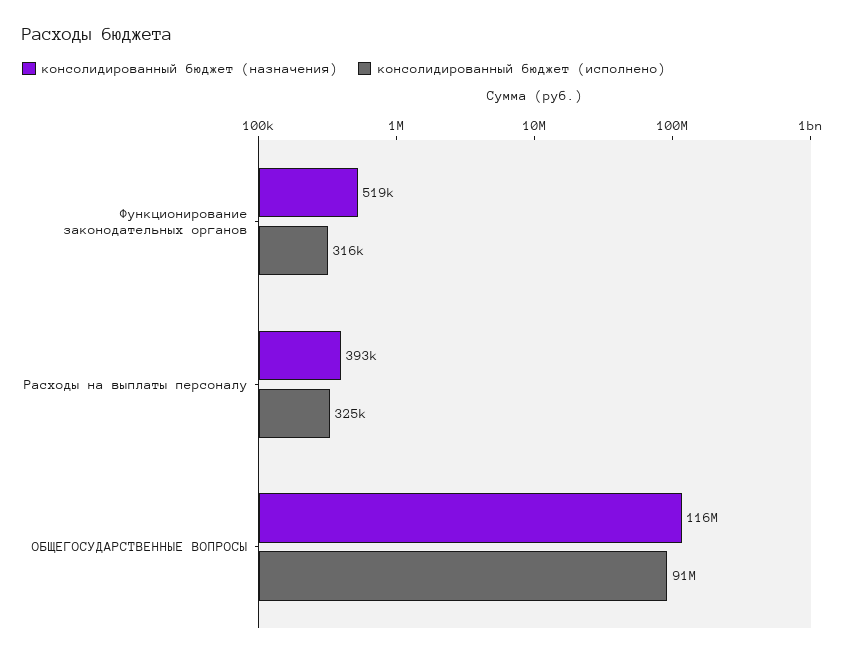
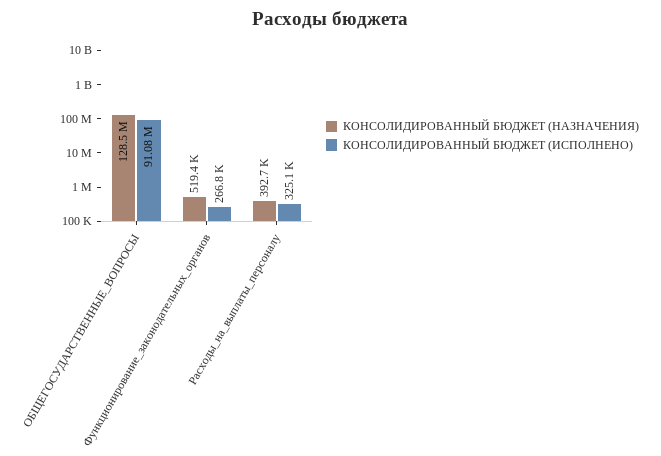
консолидированный бюджет (исполнено), Функционирование законодательных органов: 316000 -> 266800
консолидированный бюджет (назначения), ОБЩЕГОСУДАРСТВЕННЫЕ ВОПРОСЫ: 116000000 -> 128500000

